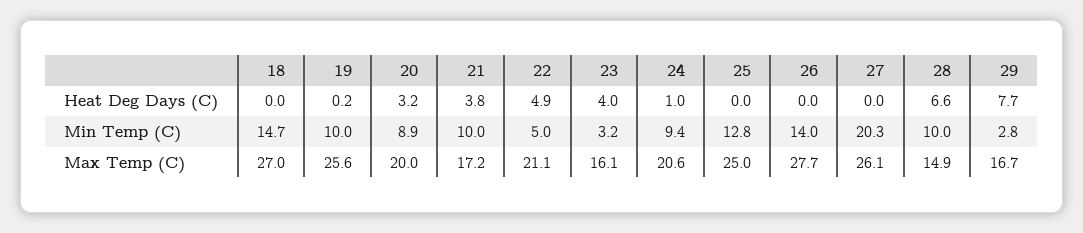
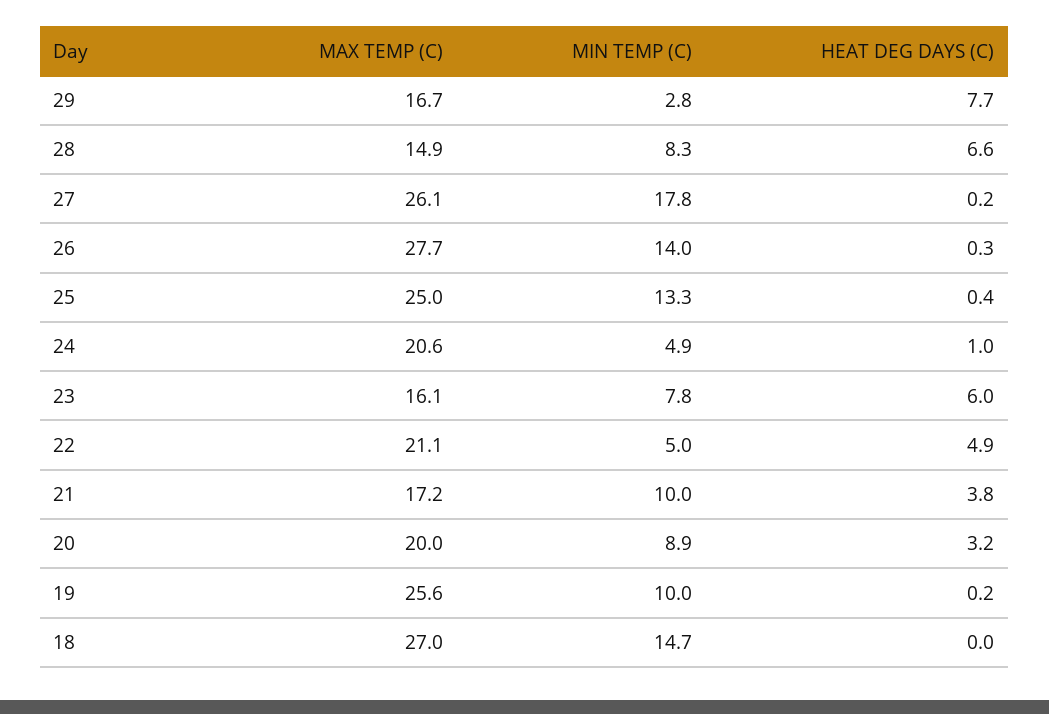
23, Heat Deg Days (C): 4 -> 6
25, Heat Deg Days (C): 0 -> 0.4
26, Heat Deg Days (C): 0 -> 0.3
27, Heat Deg Days (C): 0 -> 0.2
23, Min Temp (C): 3.2 -> 7.8
24, Min Temp (C): 9.4 -> 4.9
25, Min Temp (C): 12.8 -> 13.3
27, Min Temp (C): 20.3 -> 17.8
28, Min Temp (C): 10 -> 8.3

